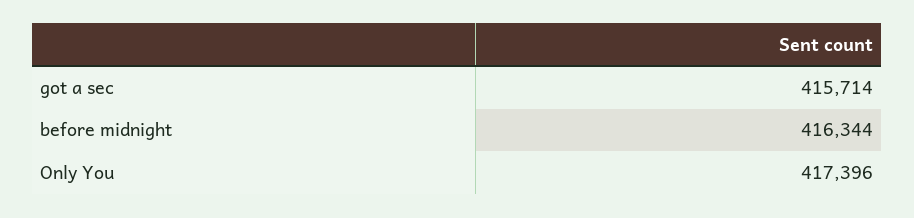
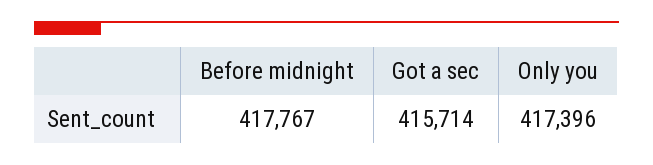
before midnight: 416344 -> 417767

